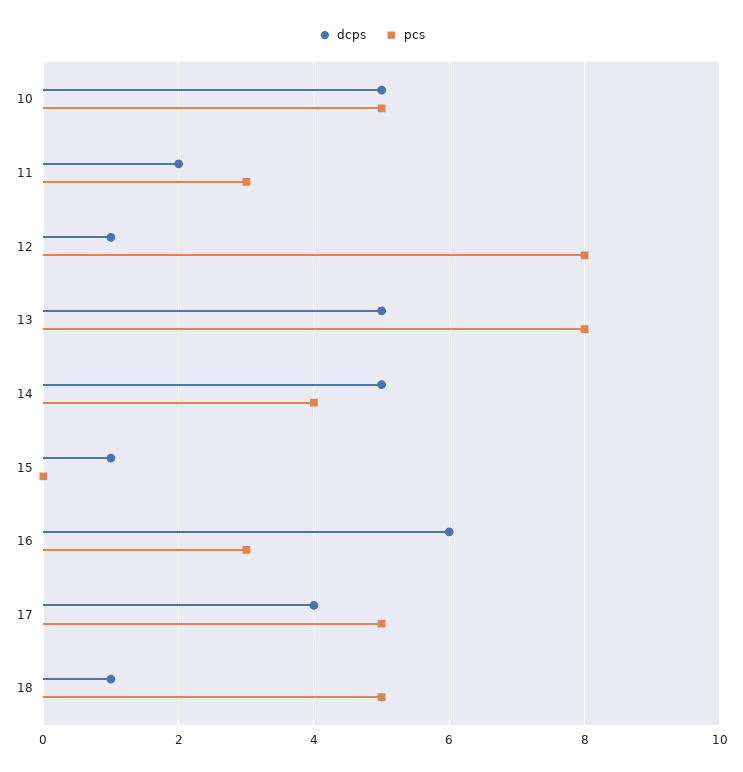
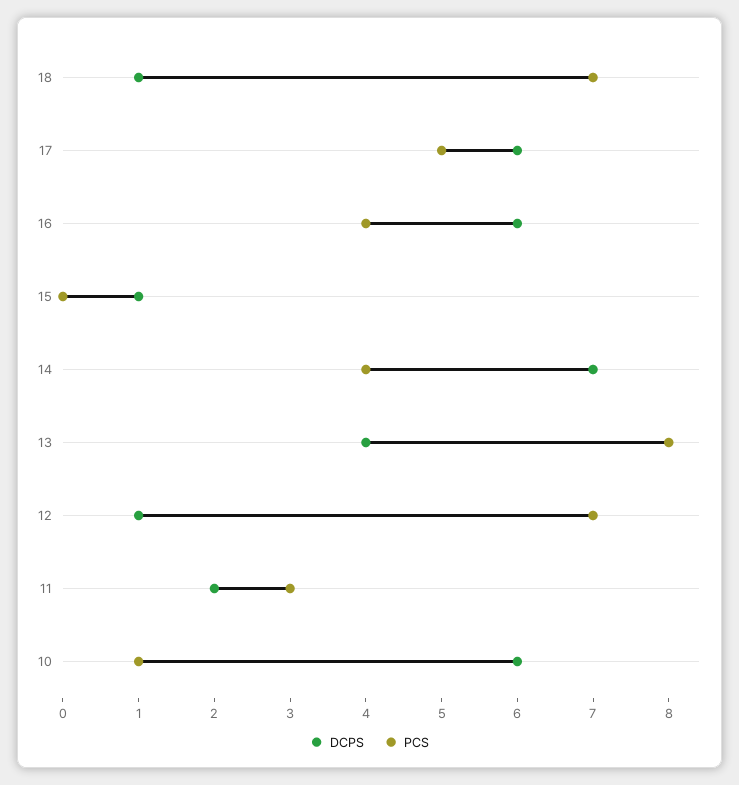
dcps, 10: 5 -> 6
pcs, 10: 5 -> 1
pcs, 12: 8 -> 7
dcps, 13: 5 -> 4
dcps, 14: 5 -> 7
pcs, 16: 3 -> 4
dcps, 17: 4 -> 6
pcs, 18: 5 -> 7

